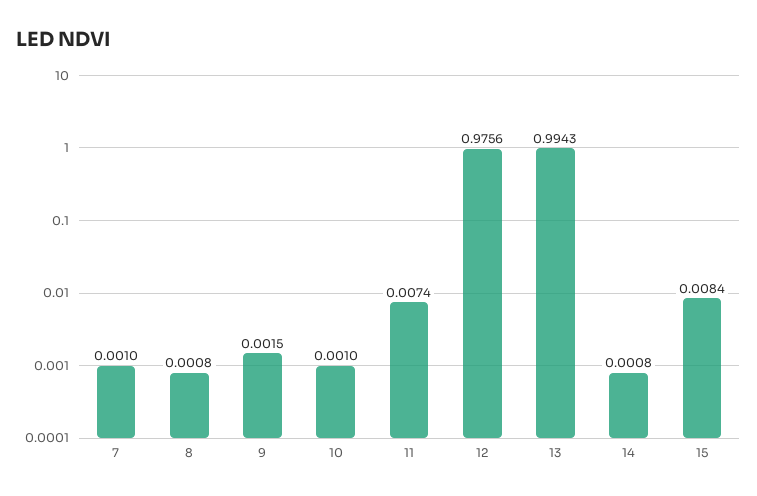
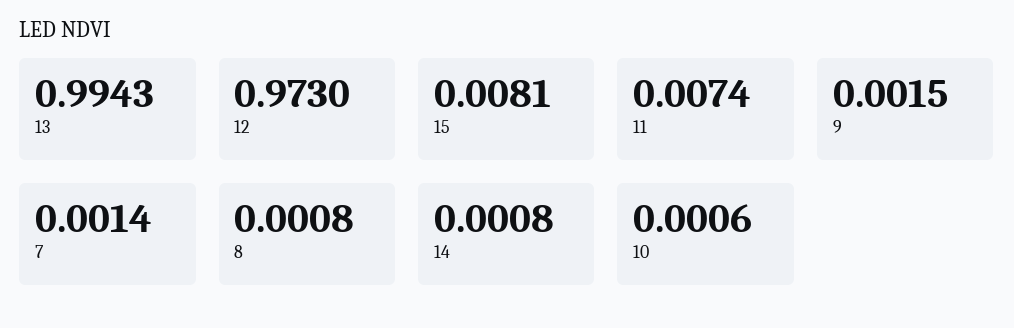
7: 0.001 -> 0.0014
10: 0.001 -> 0.0006
12: 0.9756 -> 0.973
15: 0.0084 -> 0.0081

